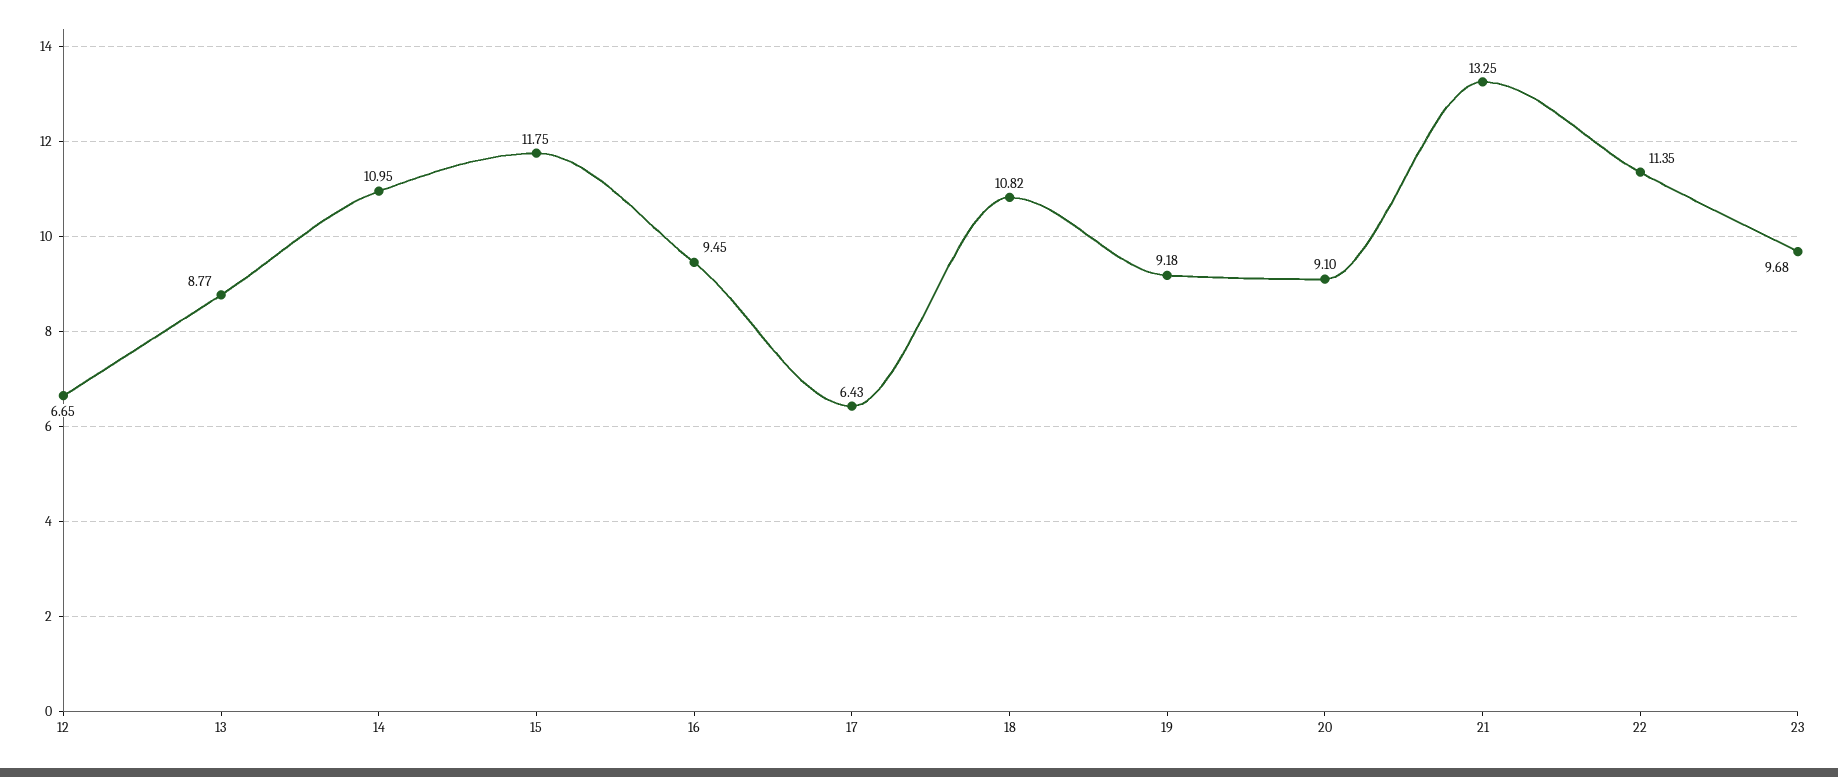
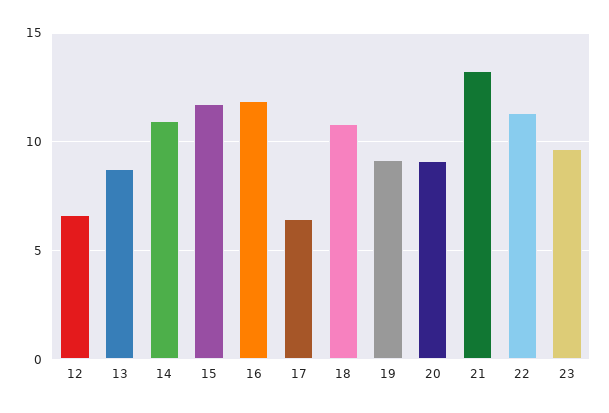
16: 9.45 -> 12

